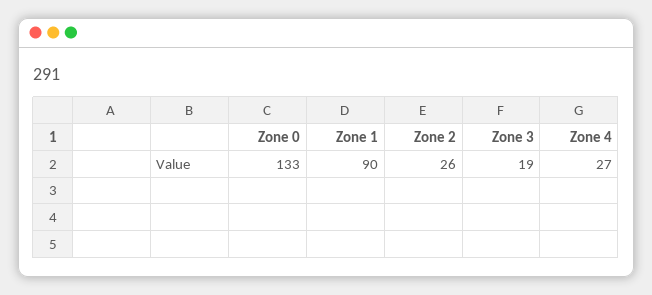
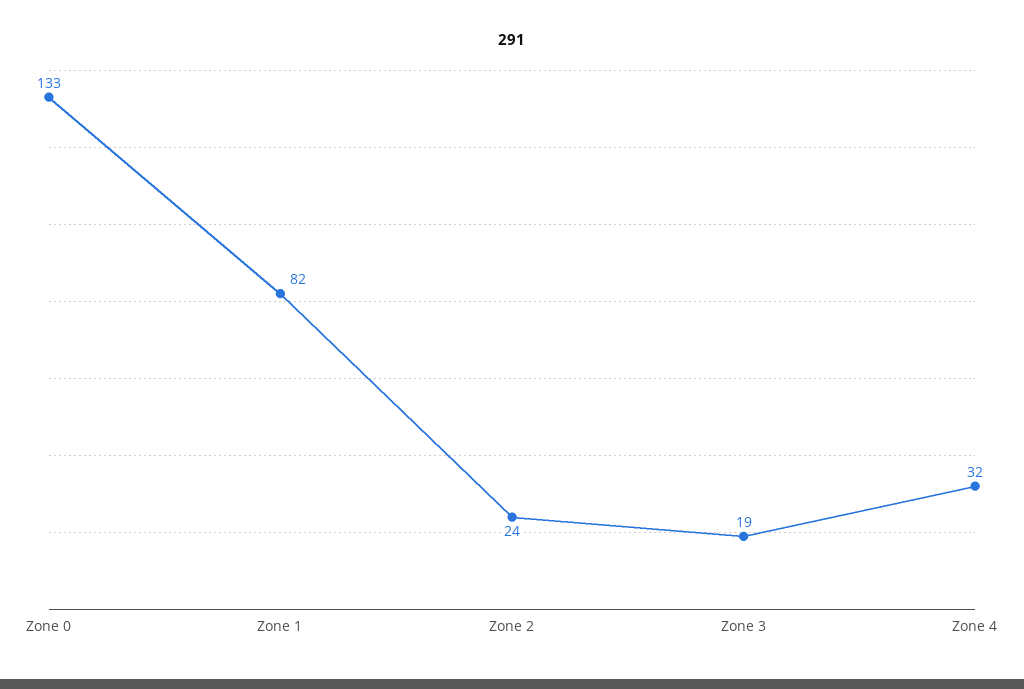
Zone 1: 90 -> 82
Zone 2: 26 -> 24
Zone 4: 27 -> 32

